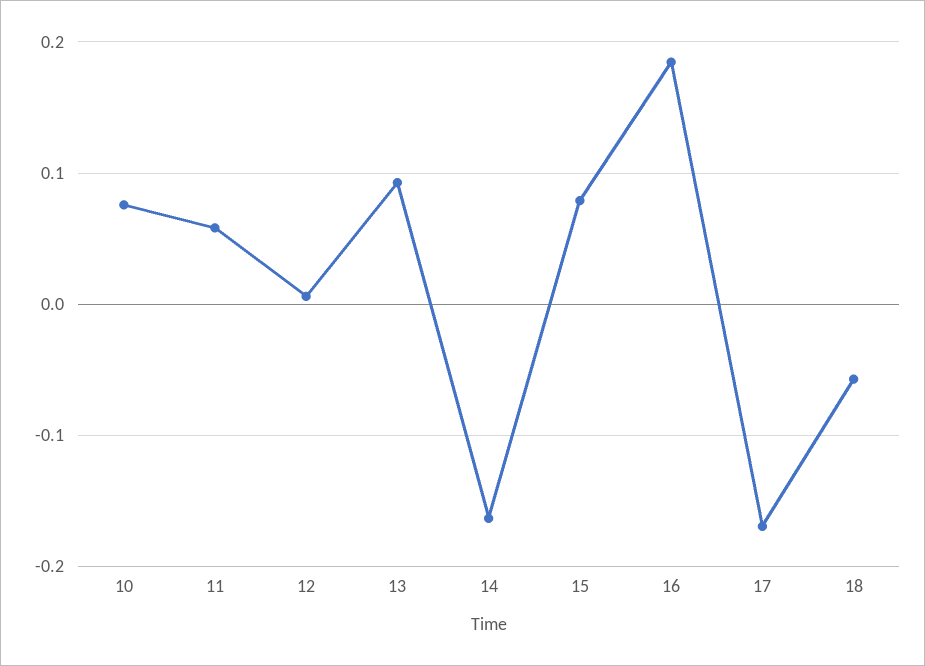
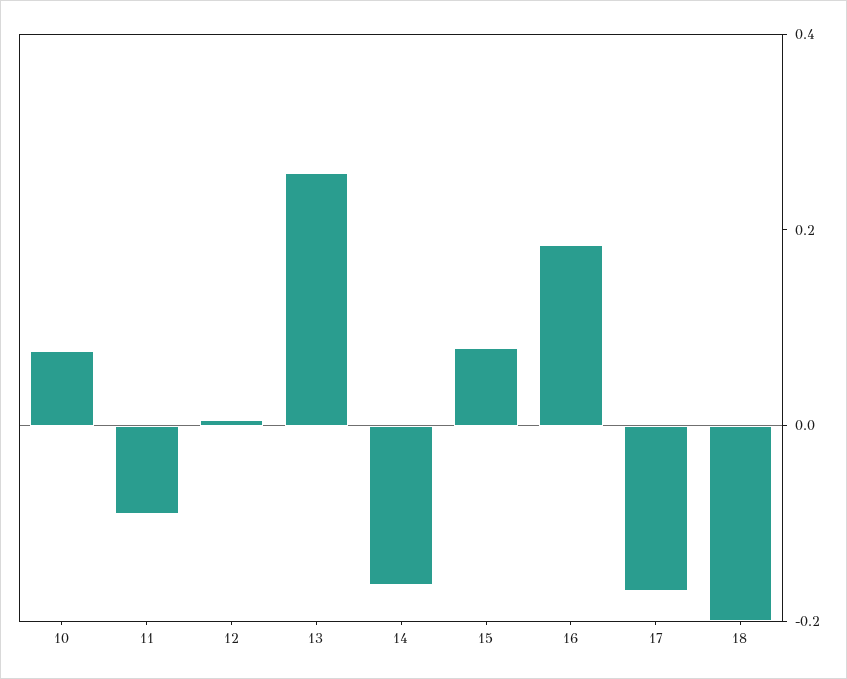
11: 0.06 -> -0.1
13: 0.09 -> 0.25
18: -0.06 -> -0.2

